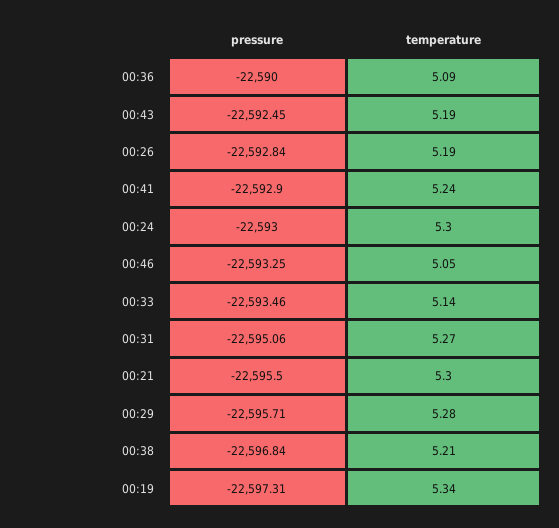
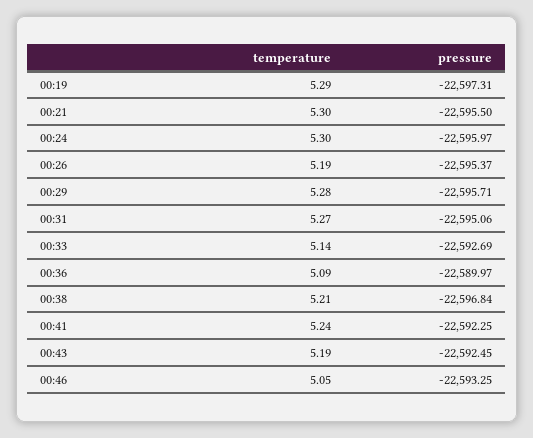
pressure, 00:36: -22590 -> -22589.97
pressure, 00:26: -22592.84 -> -22595.37
pressure, 00:41: -22592.9 -> -22592.25
pressure, 00:24: -22593 -> -22595.97
pressure, 00:33: -22593.46 -> -22592.69
temperature, 00:19: 5.34 -> 5.29

